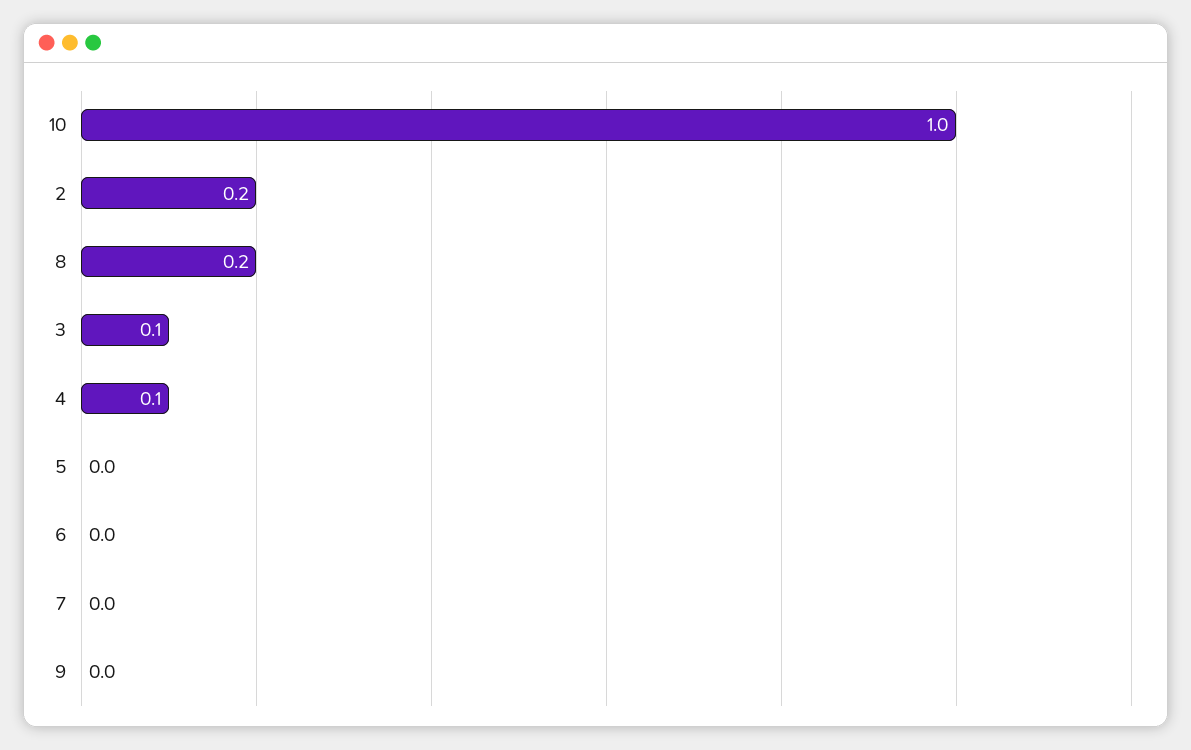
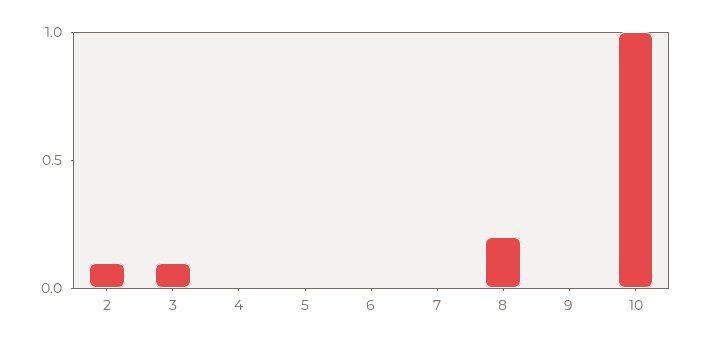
2: 0.2 -> 0.1
4: 0.1 -> 0

